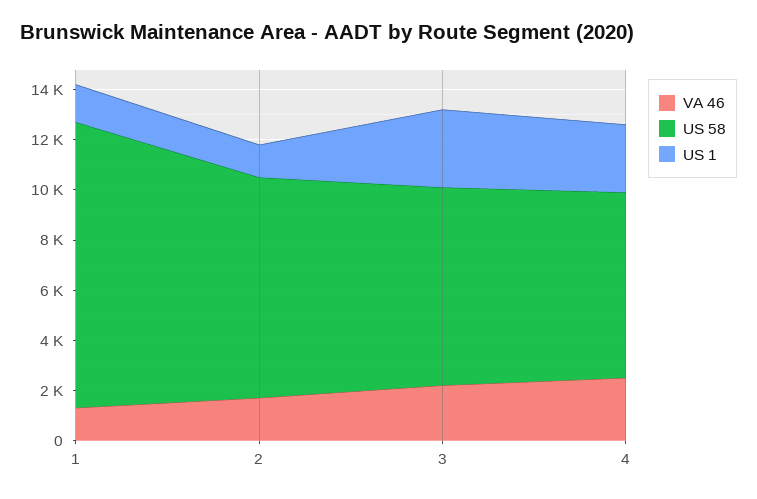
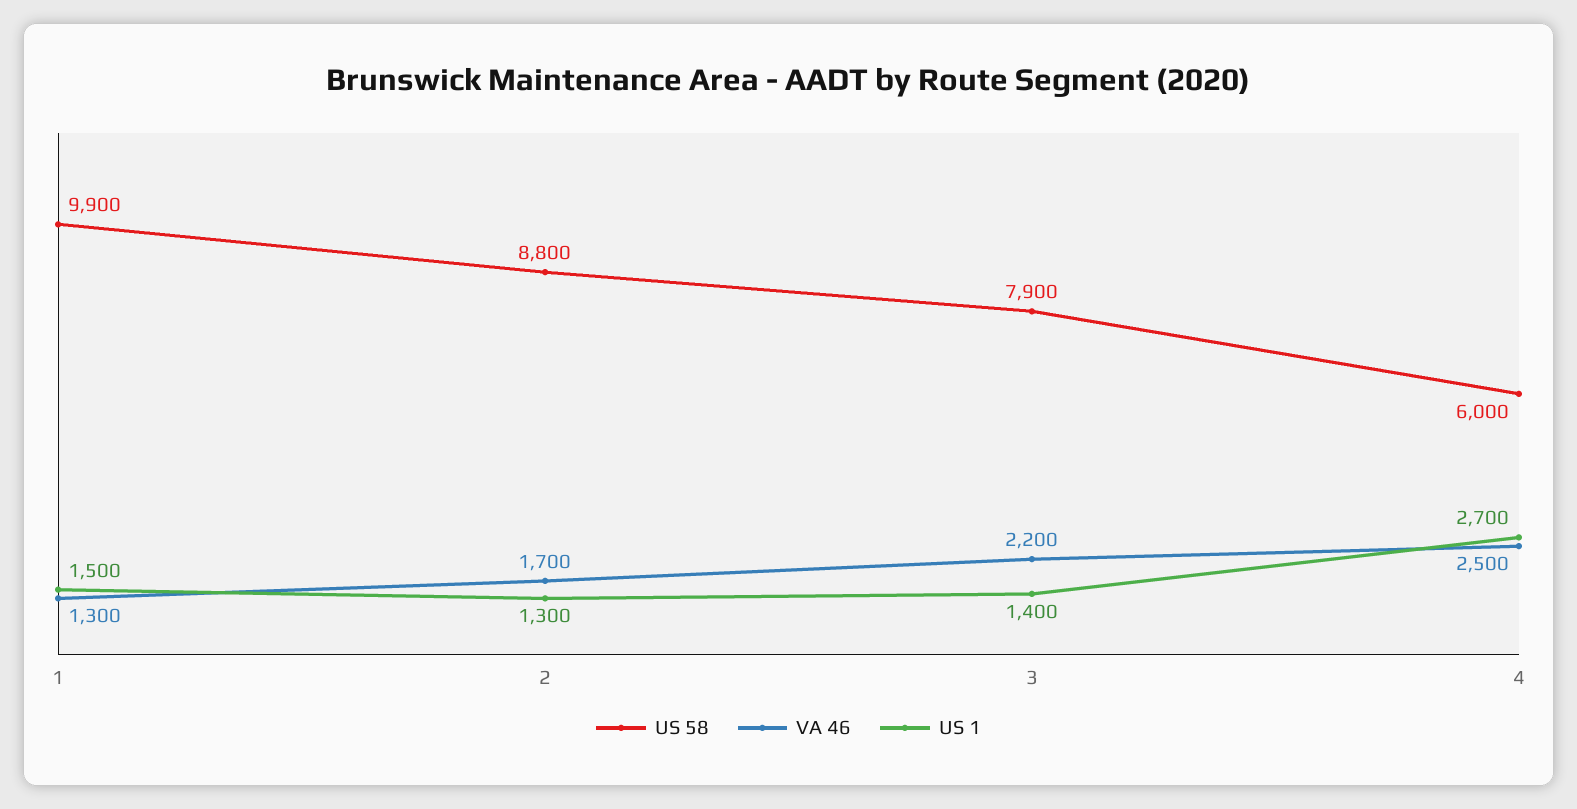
US 58, 1: 11500 -> 9900
US 1, 3: 3000 -> 1400
US 58, 4: 7500 -> 6000

